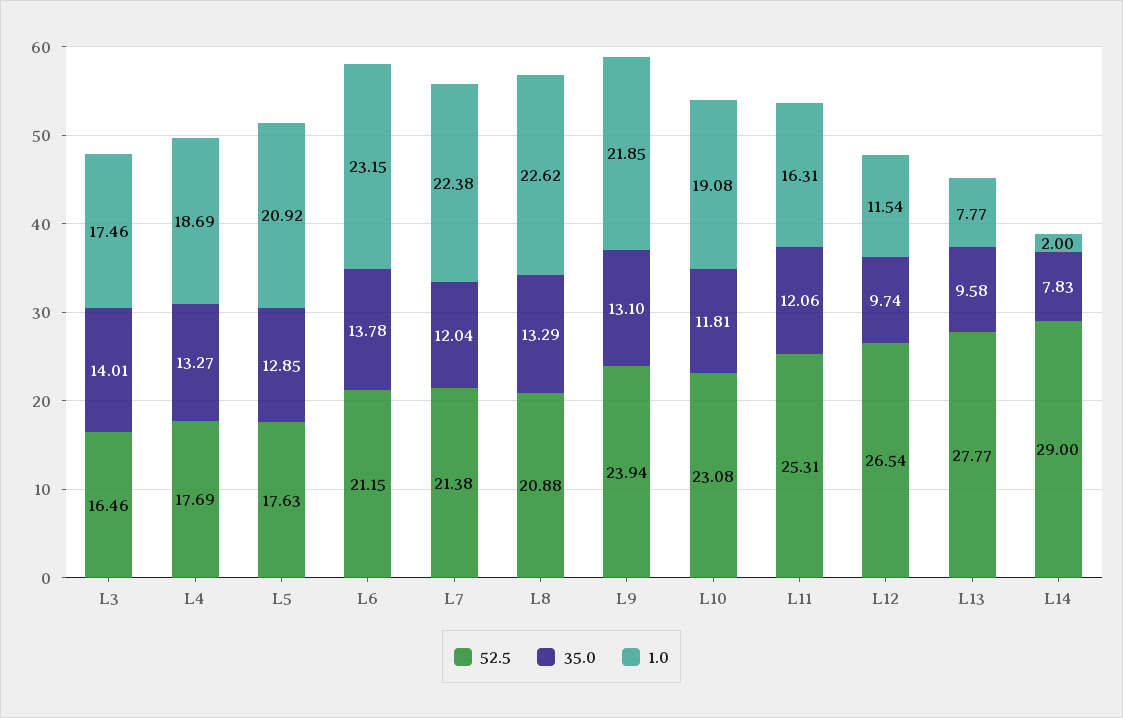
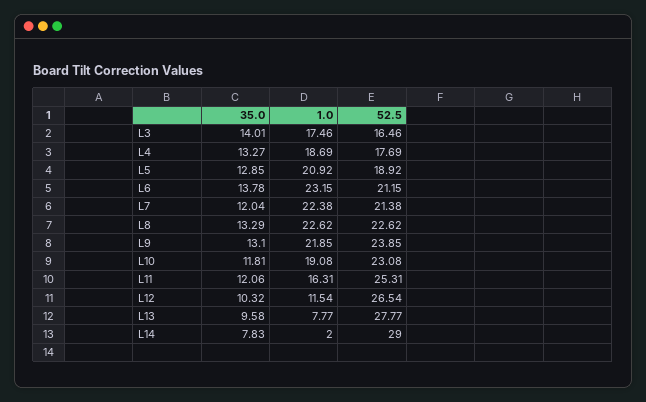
52.5, L5: 17.63 -> 18.92
52.5, L8: 20.88 -> 22.62
52.5, L9: 23.94 -> 23.85
35.0, L12: 9.74 -> 10.32

